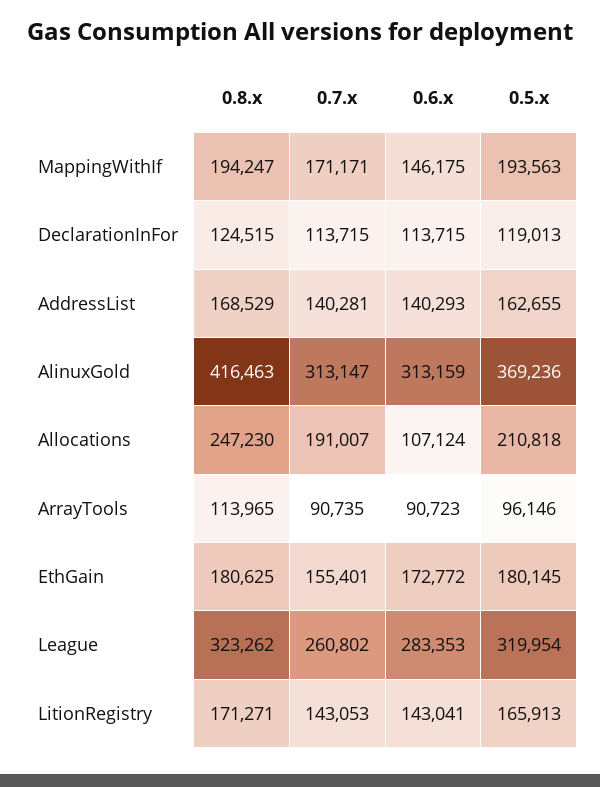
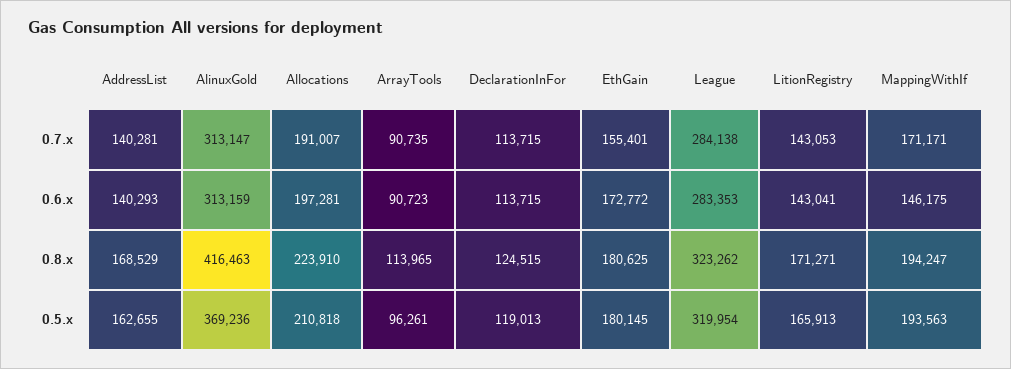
0.8.x, Allocations: 247230 -> 223910
0.6.x, Allocations: 107124 -> 197281
0.5.x, ArrayTools: 96146 -> 96261
0.7.x, League: 260802 -> 284138

